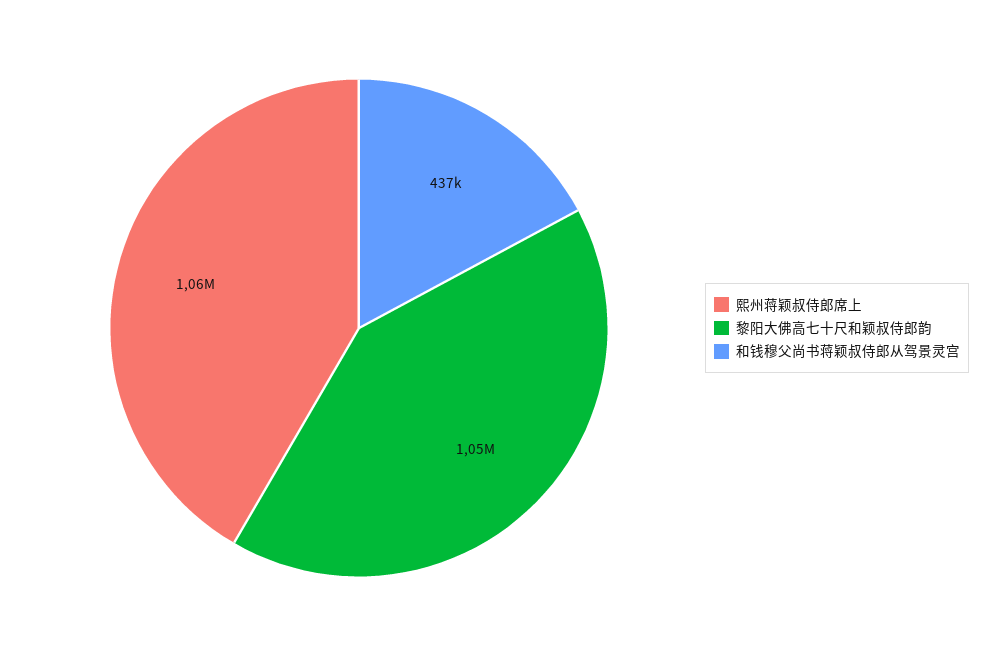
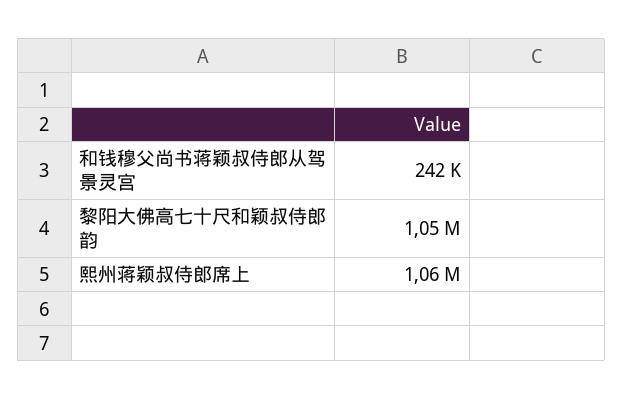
和钱穆父尚书蒋颖叔侍郎从驾景灵宫: 437000 -> 242000

